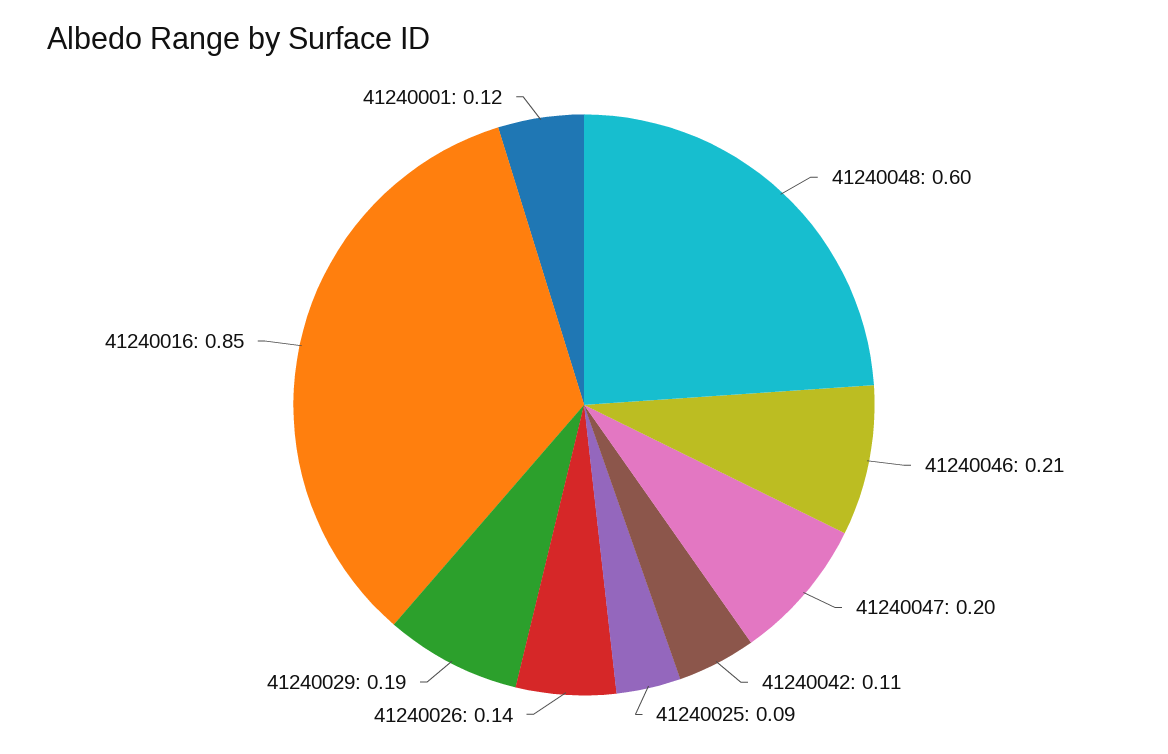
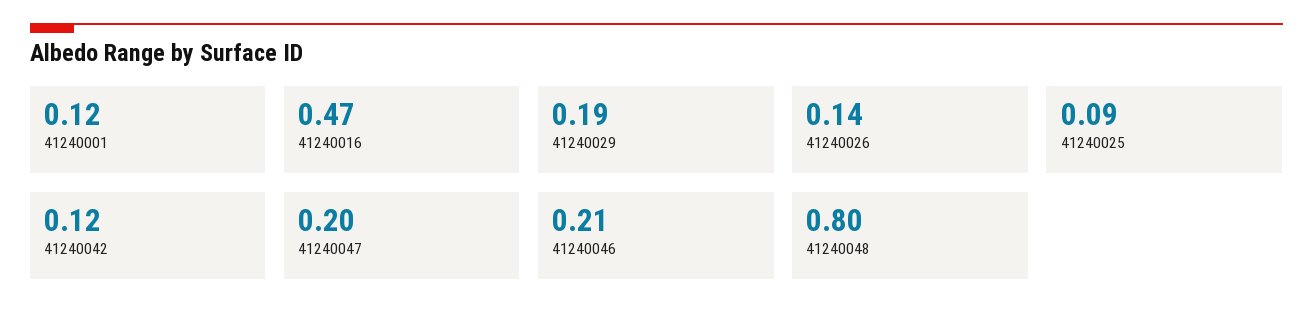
41240048: 0.6 -> 0.8
41240042: 0.11 -> 0.12
41240016: 0.85 -> 0.47

